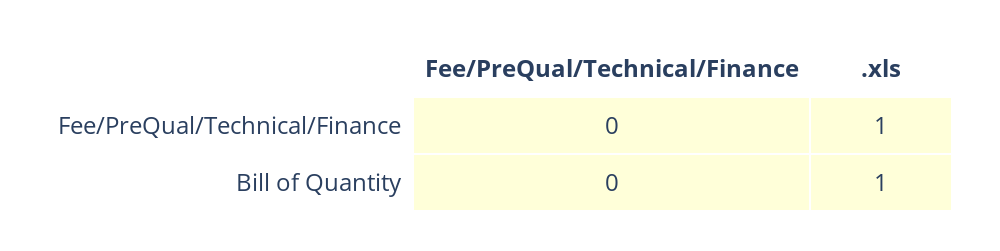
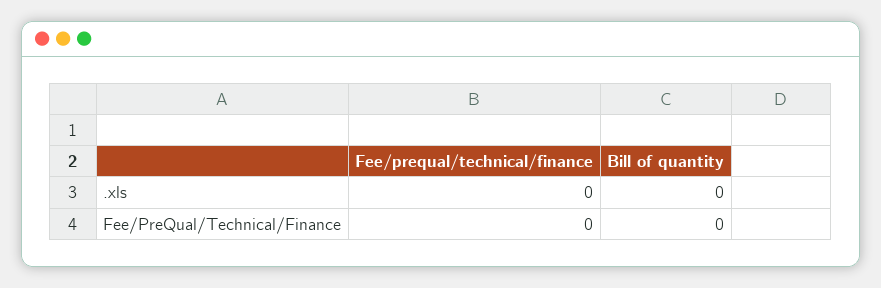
.xls, Fee/PreQual/Technical/Finance: 1 -> 0
.xls, Bill of Quantity: 1 -> 0

